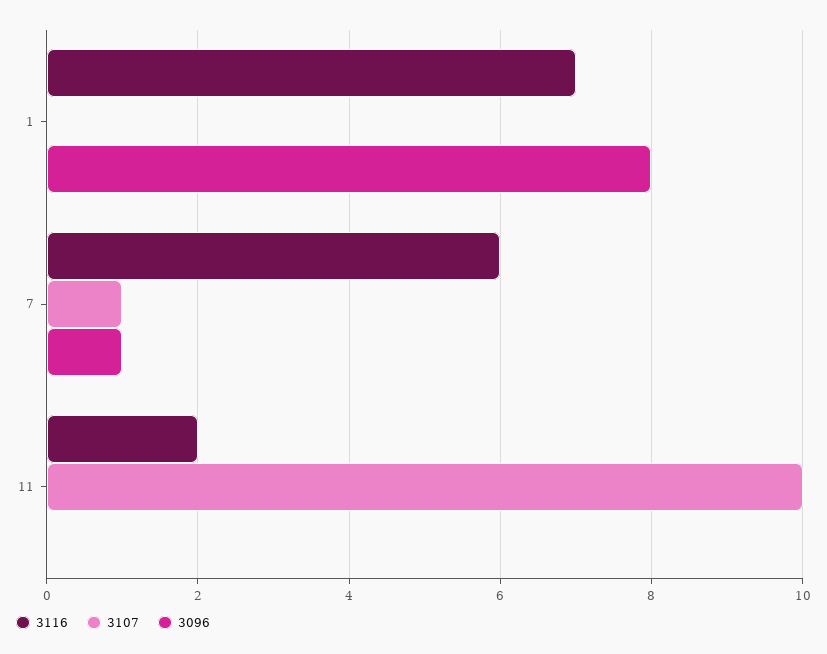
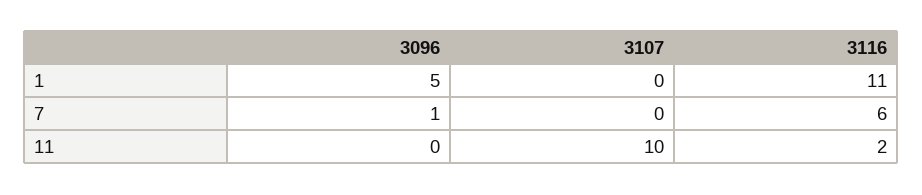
3116, 1: 7 -> 11
3096, 1: 8 -> 5
3107, 7: 1 -> 0

